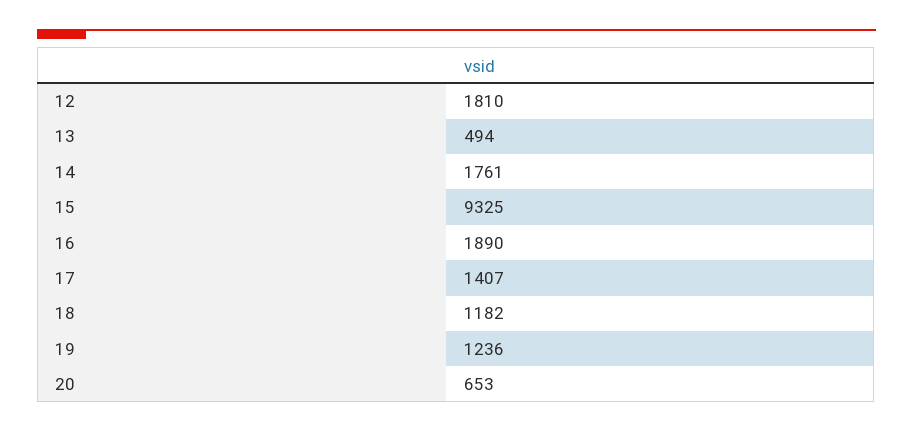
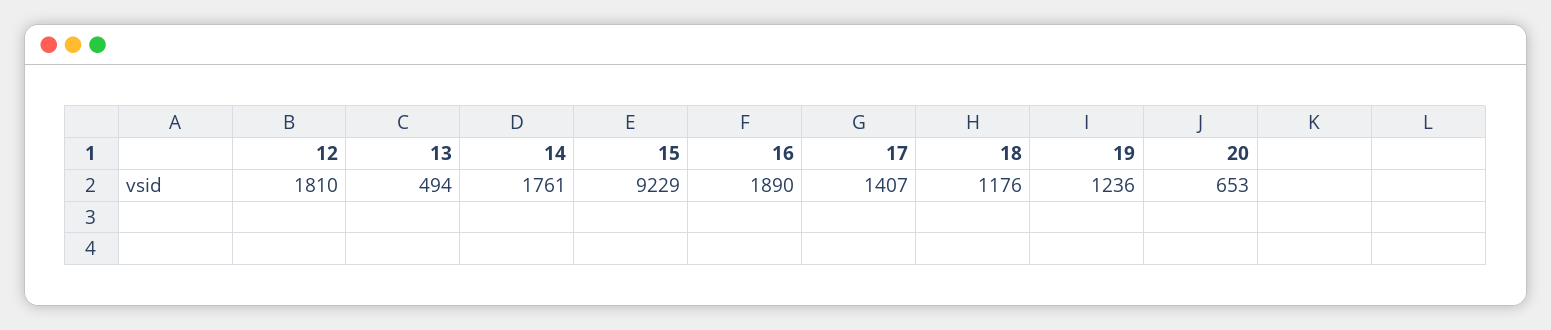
15: 9325 -> 9229
18: 1182 -> 1176

